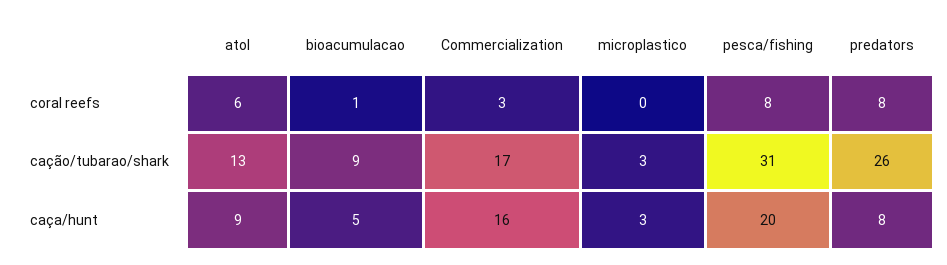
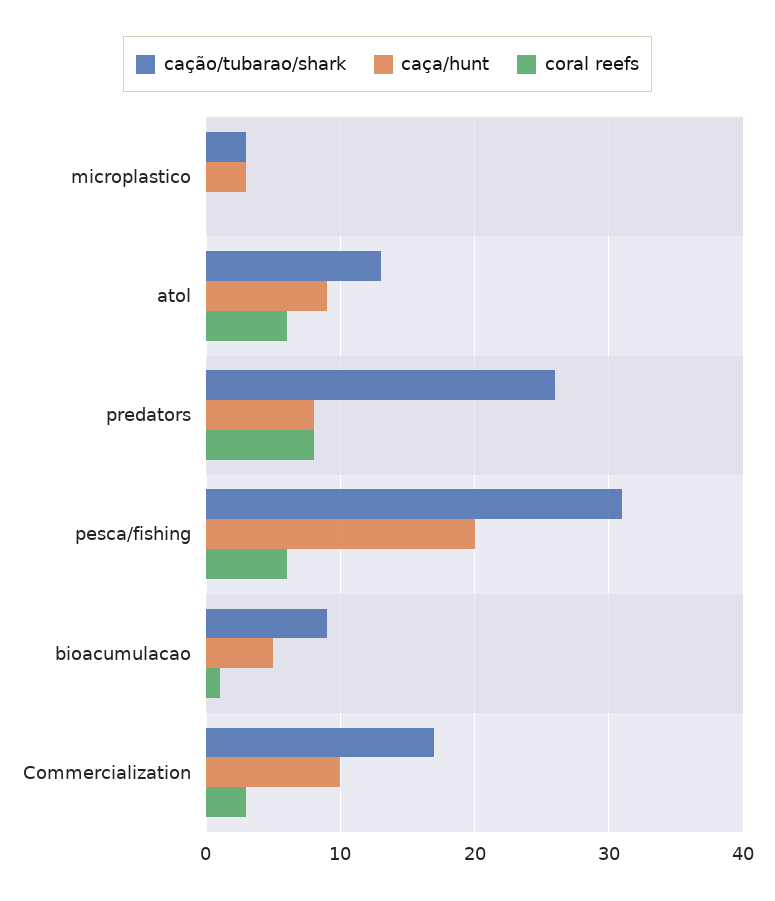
coral reefs, pesca/fishing: 8 -> 6
caça/hunt, Commercialization: 16 -> 10

